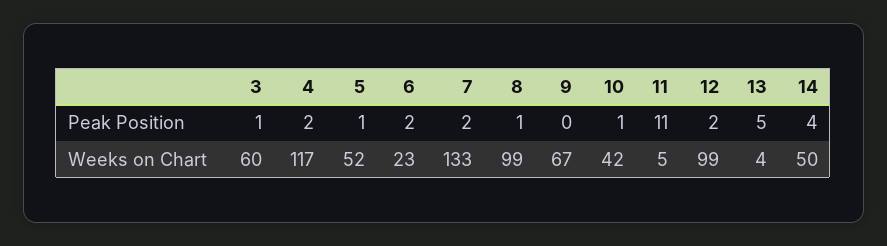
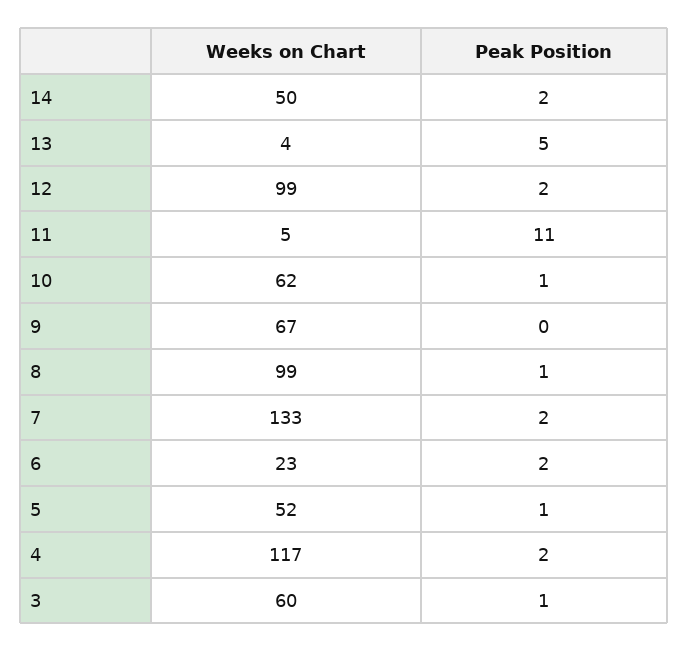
14, Peak Position: 4 -> 2
10, Weeks on Chart: 42 -> 62

